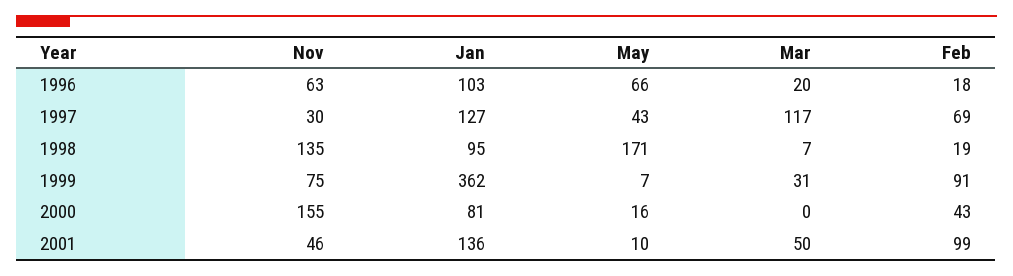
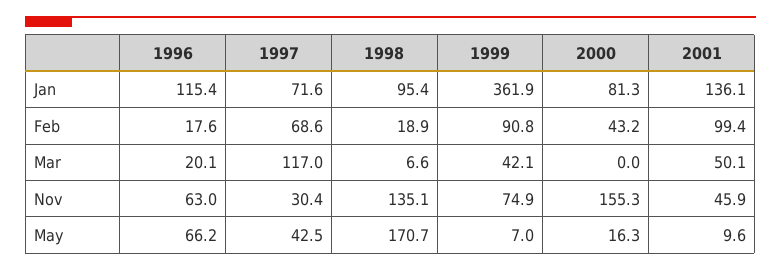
Jan, 1996: 103 -> 115.4
Jan, 1997: 127 -> 71.6
Mar, 1999: 31 -> 42.1

